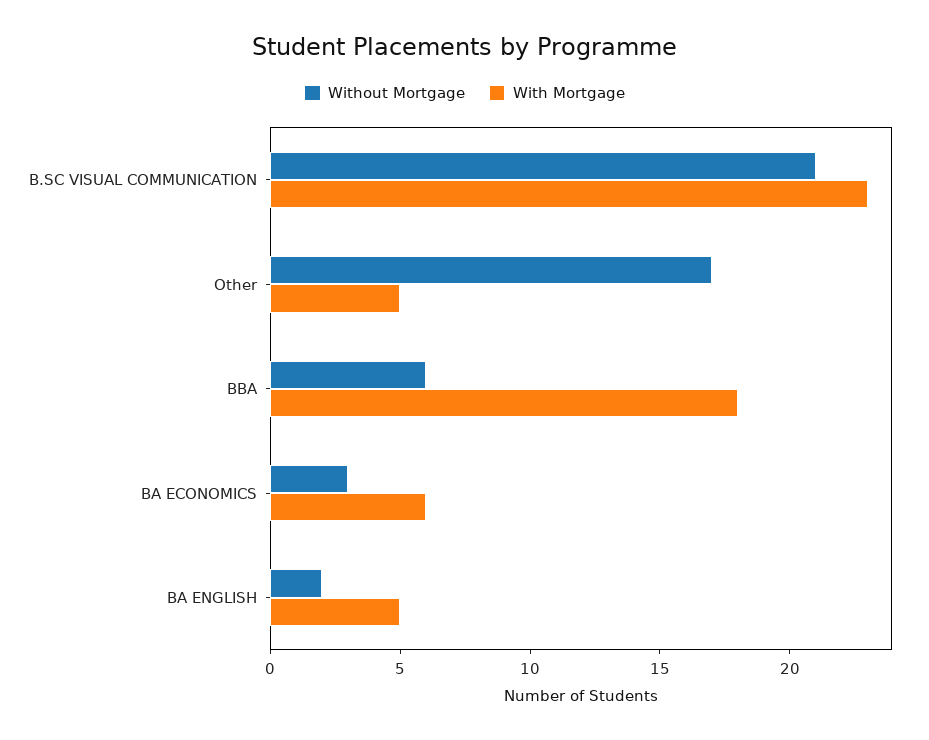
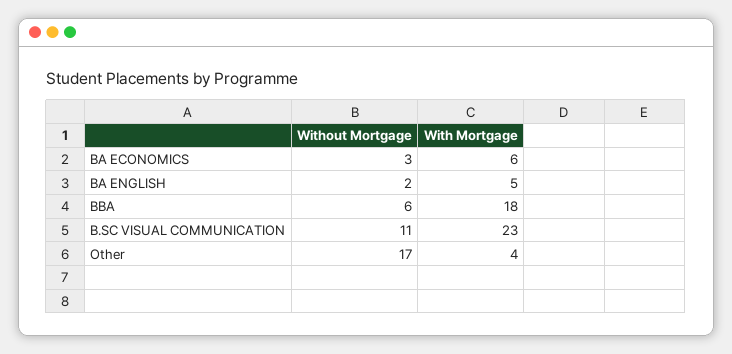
Without Mortgage, B.SC VISUAL COMMUNICATION: 21 -> 11
With Mortgage, Other: 5 -> 4

